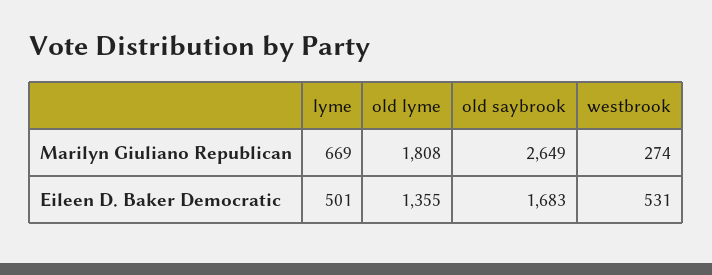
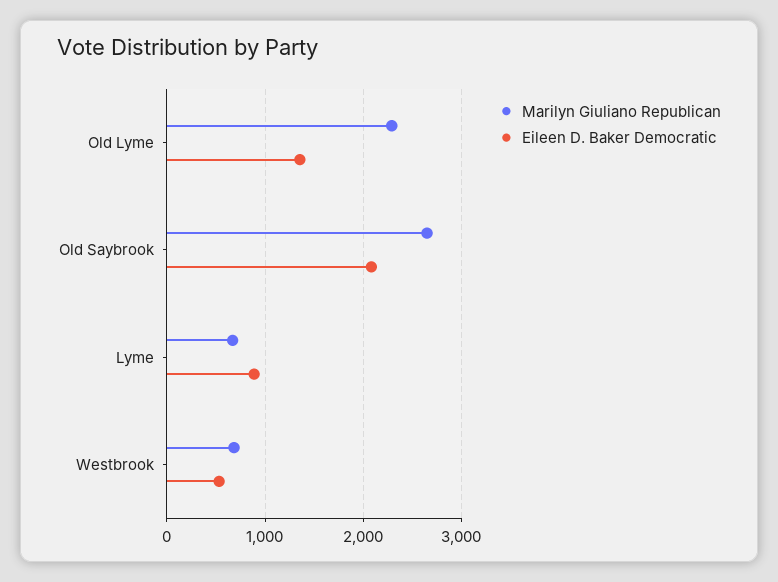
Marilyn Giuliano Republican, old lyme: 1808 -> 2300
Marilyn Giuliano Republican, westbrook: 274 -> 700
Eileen D. Baker Democratic, lyme: 501 -> 900
Eileen D. Baker Democratic, old saybrook: 1683 -> 2100

